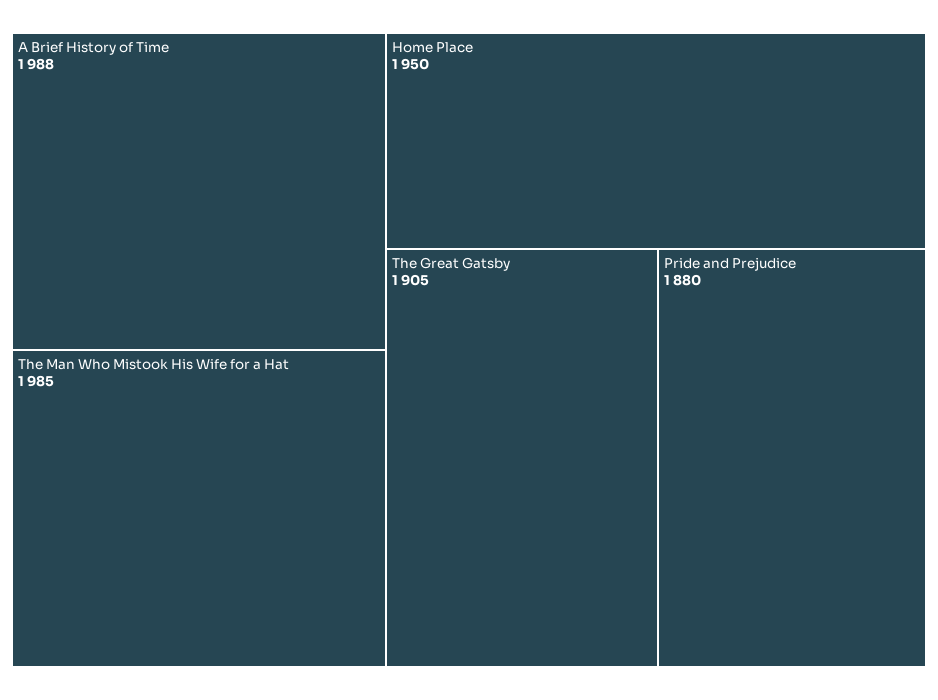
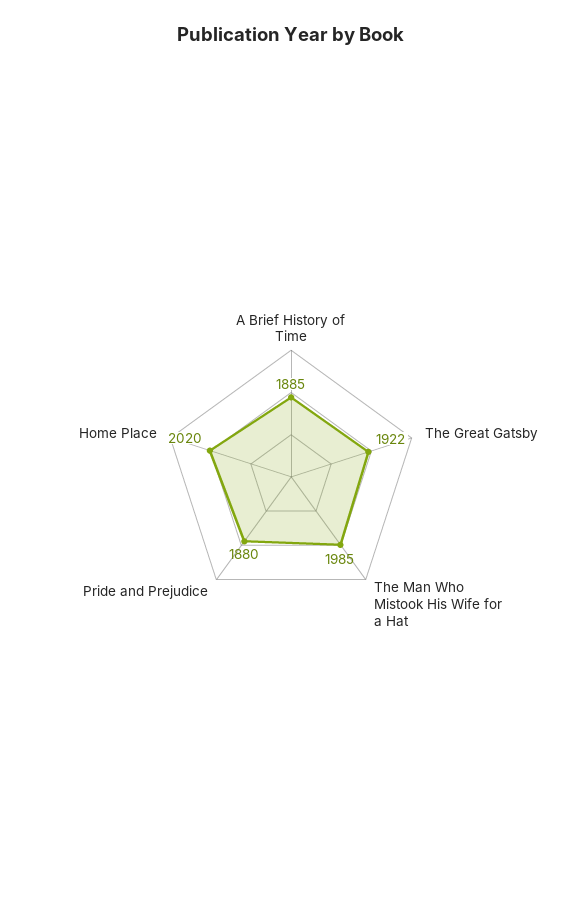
A Brief History of Time: 1988 -> 1885
Home Place: 1950 -> 2020
The Great Gatsby: 1905 -> 1922

